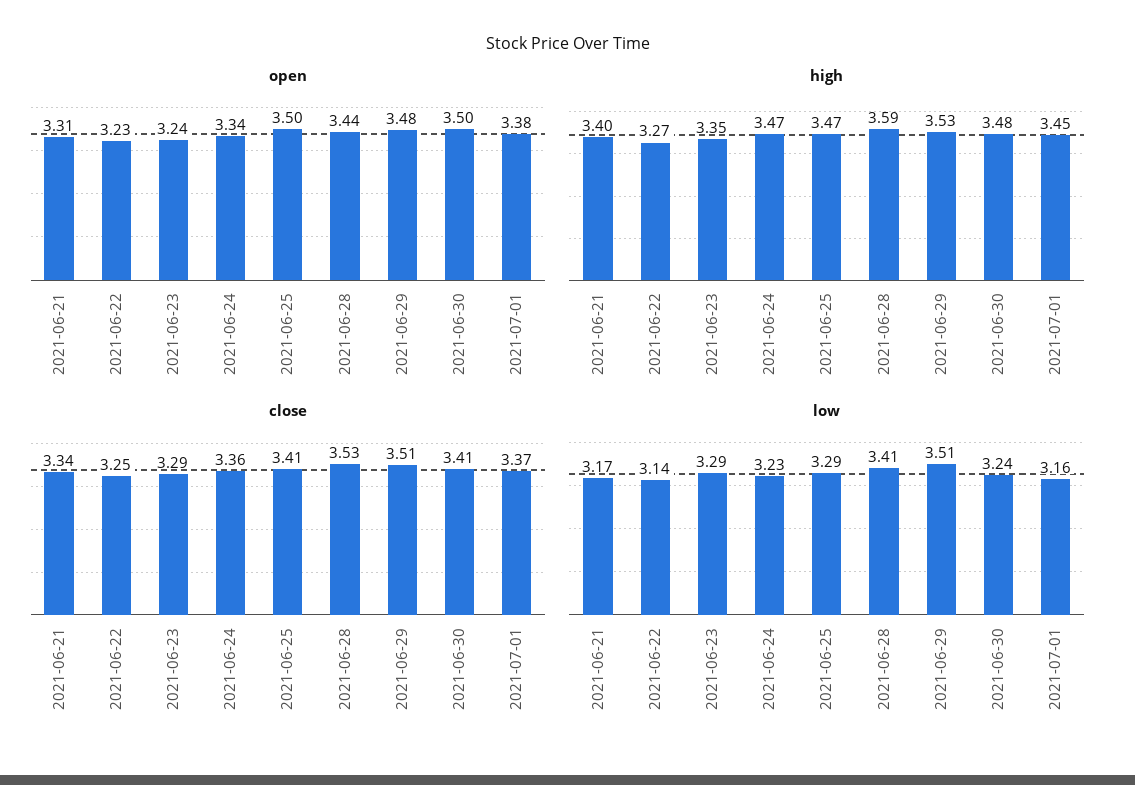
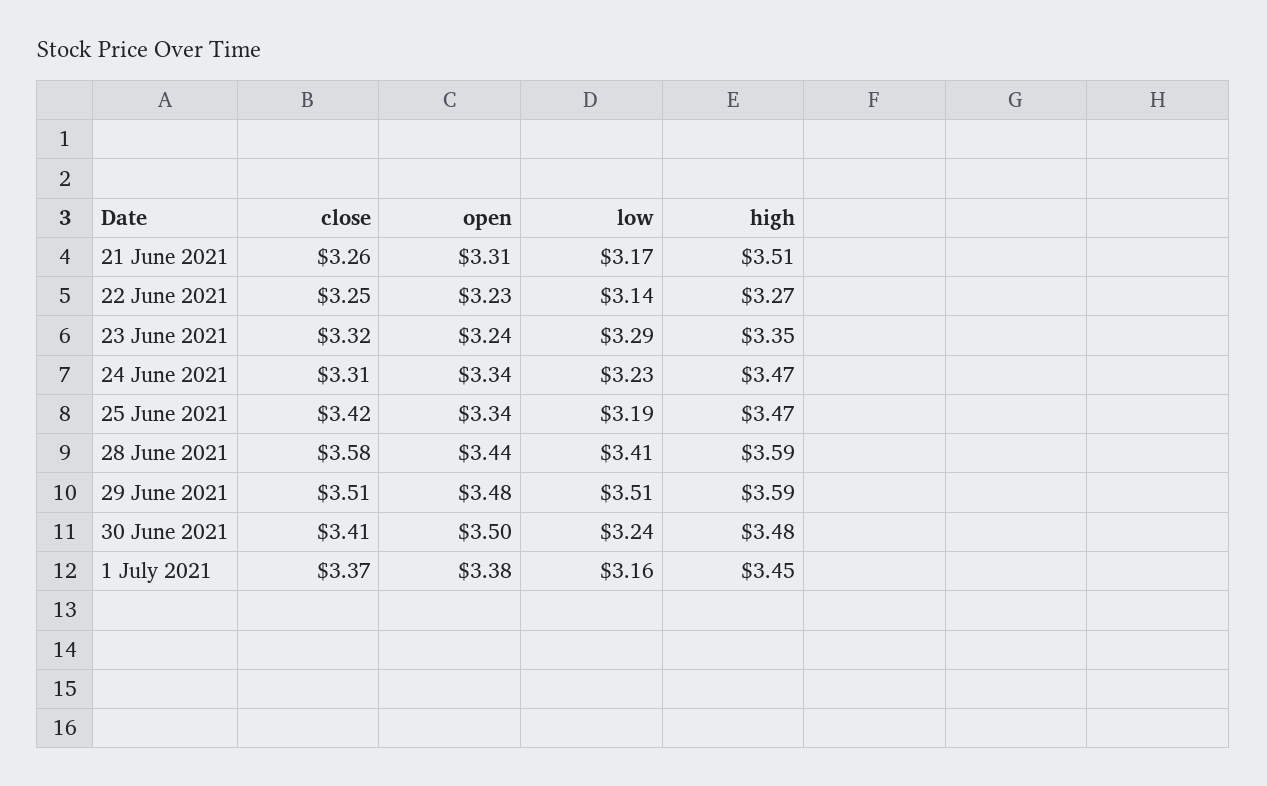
open, 2021-06-25: 3.5 -> 3.34
high, 2021-06-21: 3.4 -> 3.51
high, 2021-06-29: 3.53 -> 3.59
close, 2021-06-21: 3.34 -> 3.26
close, 2021-06-23: 3.29 -> 3.32
close, 2021-06-24: 3.36 -> 3.31
close, 2021-06-25: 3.41 -> 3.42
close, 2021-06-28: 3.53 -> 3.58
low, 2021-06-25: 3.29 -> 3.19

